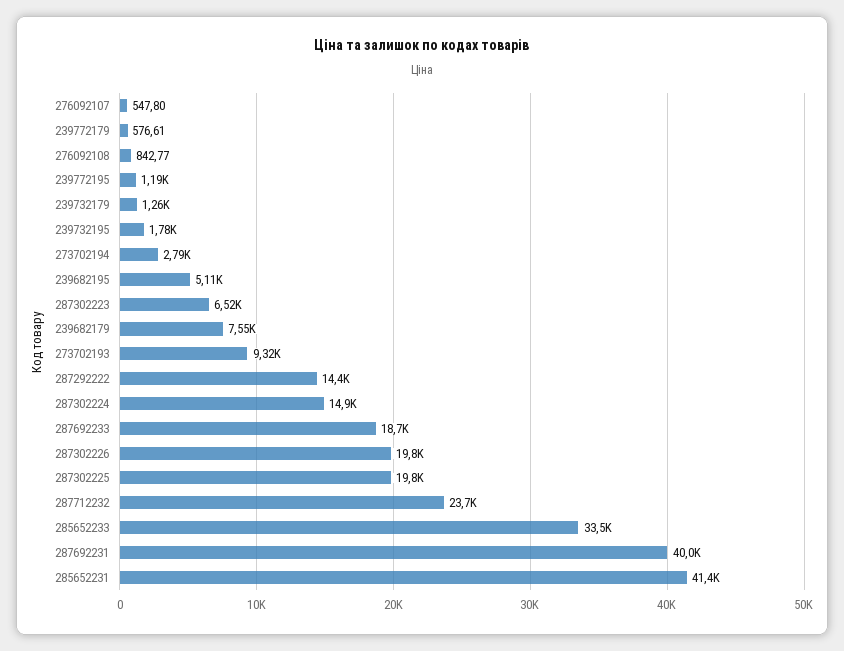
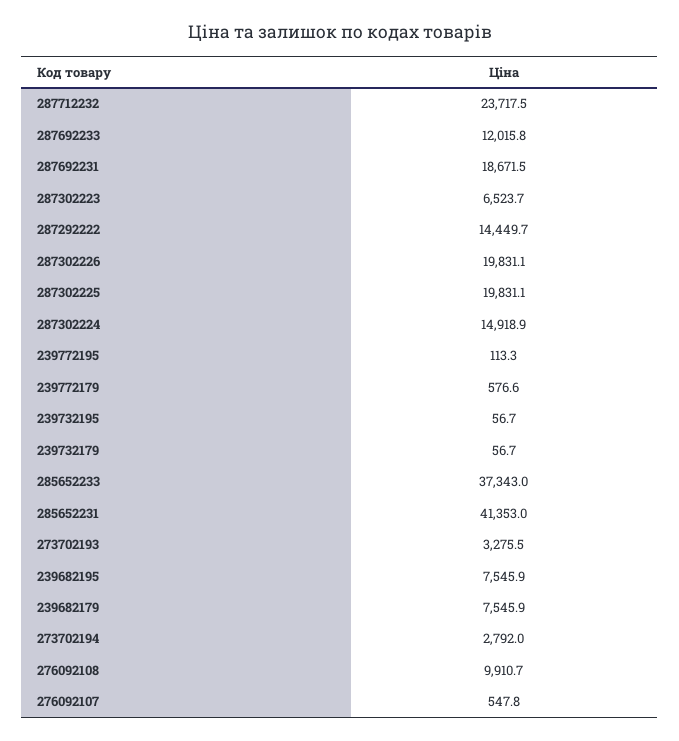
276092108: 842.77 -> 9910.7
239772195: 1190 -> 113.3
239732179: 1260 -> 56.7
239732195: 1780 -> 56.7
239682195: 5110 -> 7545.9
273702193: 9320 -> 3275.5
287692233: 18700 -> 12015.8
285652233: 33500 -> 37343
287692231: 40000 -> 18671.5

